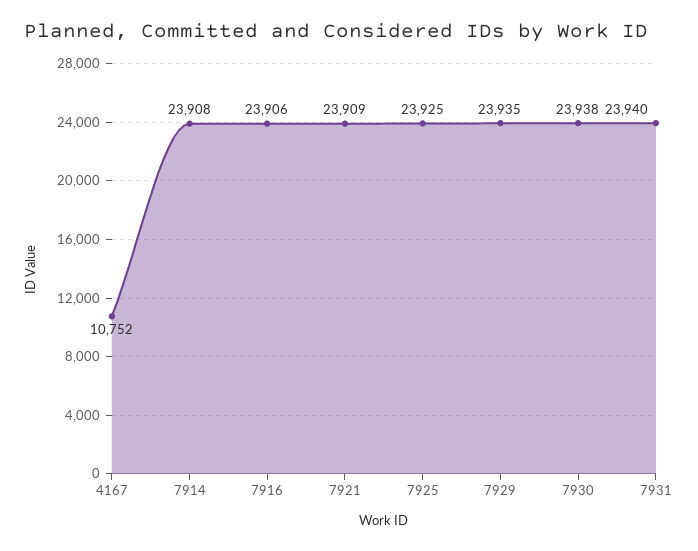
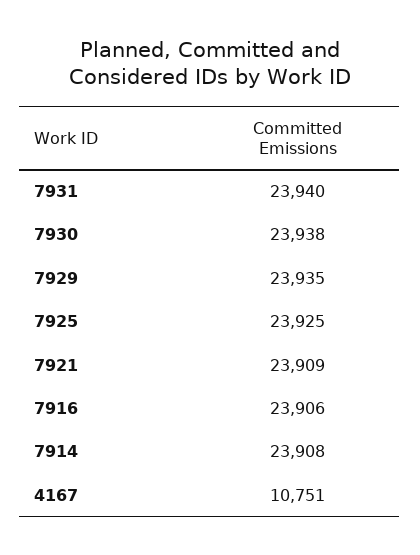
4167: 10752 -> 10751

